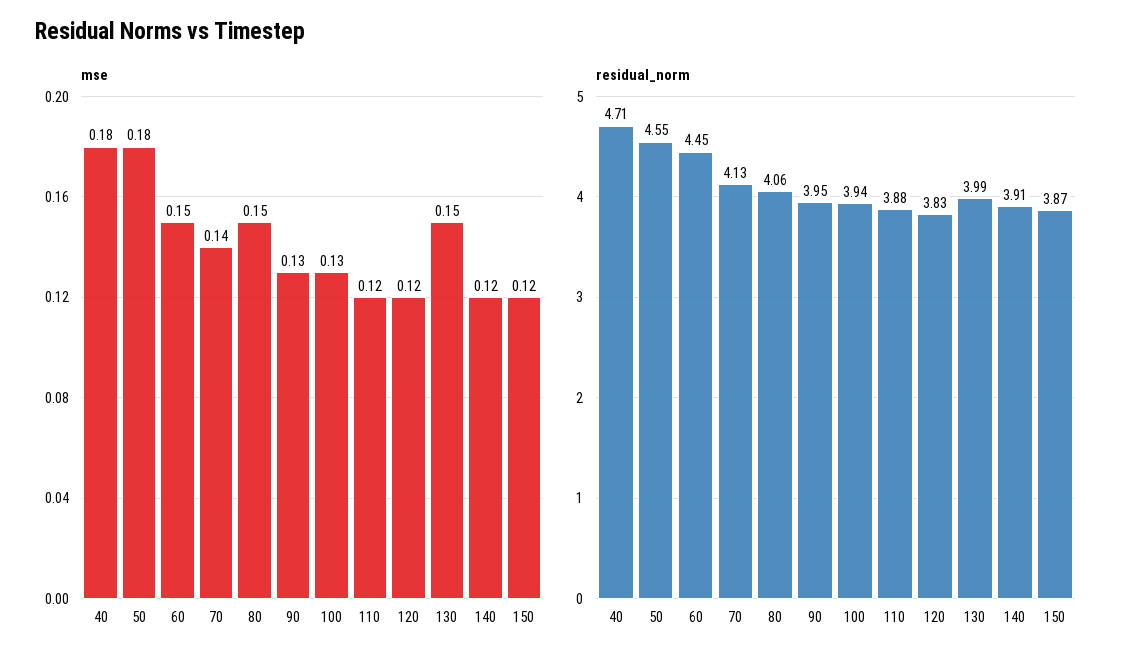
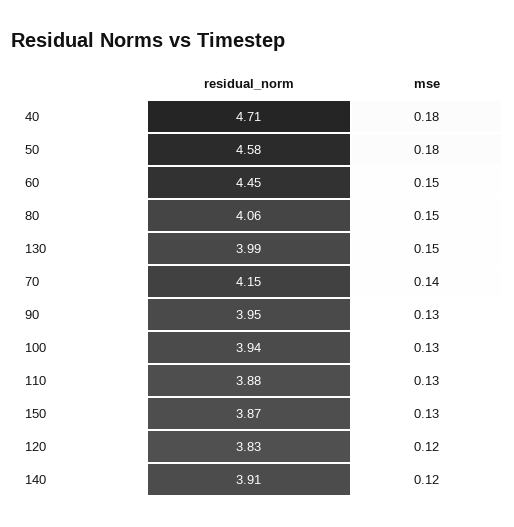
mse, 110: 0.12 -> 0.13
mse, 150: 0.12 -> 0.13
residual_norm, 50: 4.55 -> 4.58
residual_norm, 70: 4.13 -> 4.15

